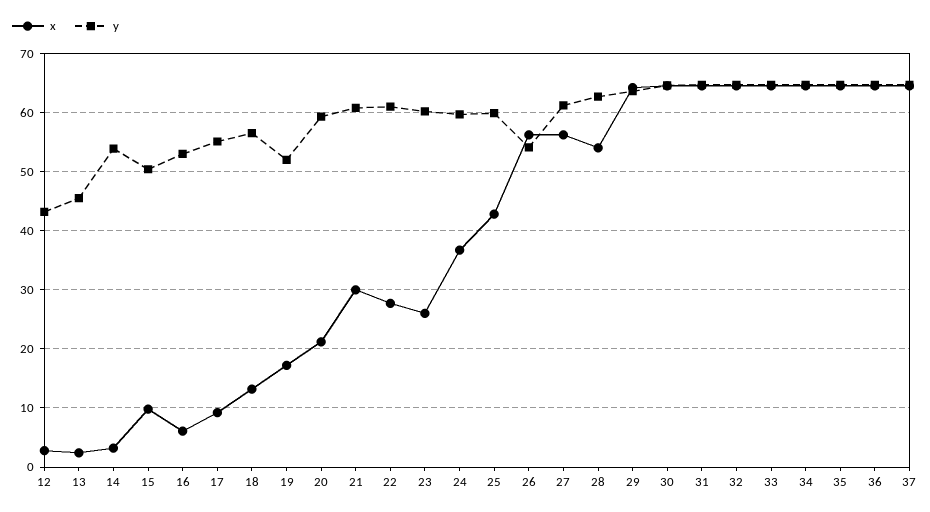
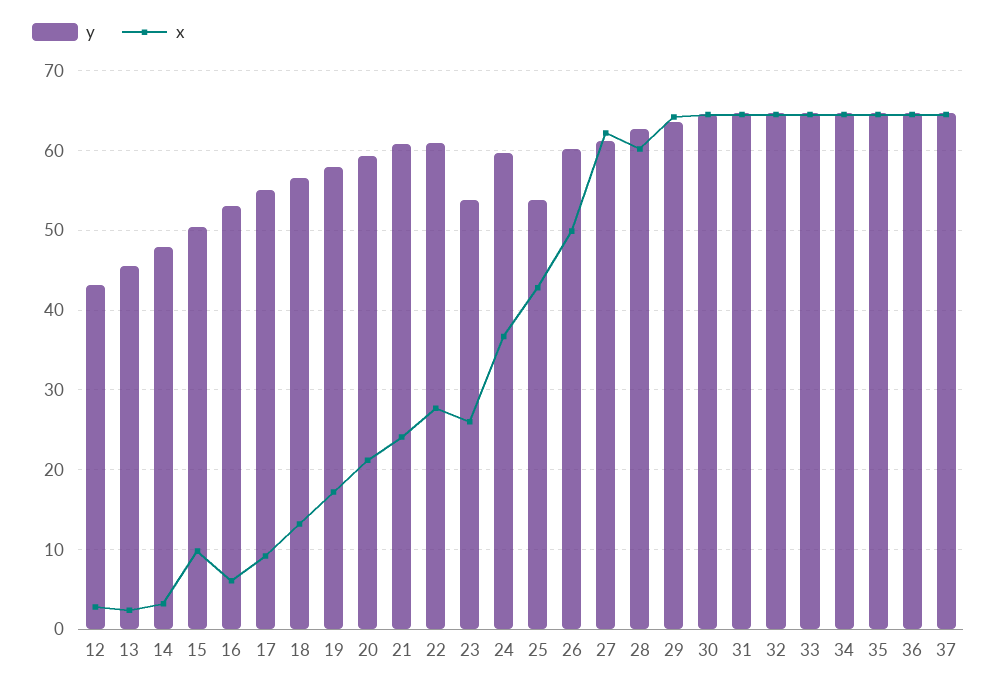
y, 14: 54 -> 48
y, 19: 52 -> 58
x, 21: 30 -> 24
y, 23: 60 -> 54
y, 25: 60 -> 54
x, 26: 56 -> 50
y, 26: 54 -> 60
x, 27: 56 -> 62
x, 28: 54 -> 60

